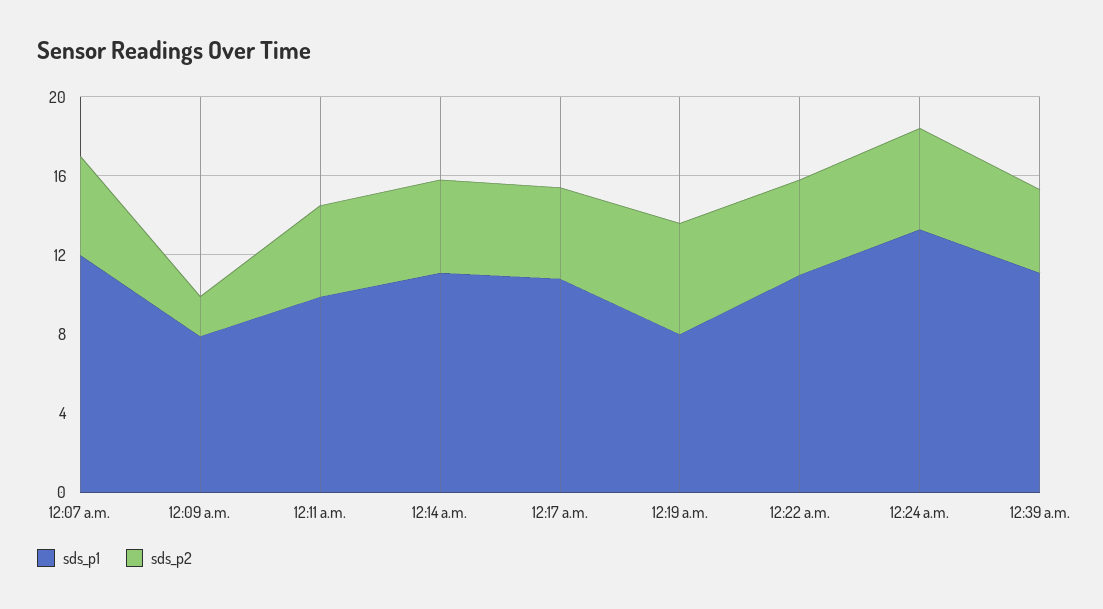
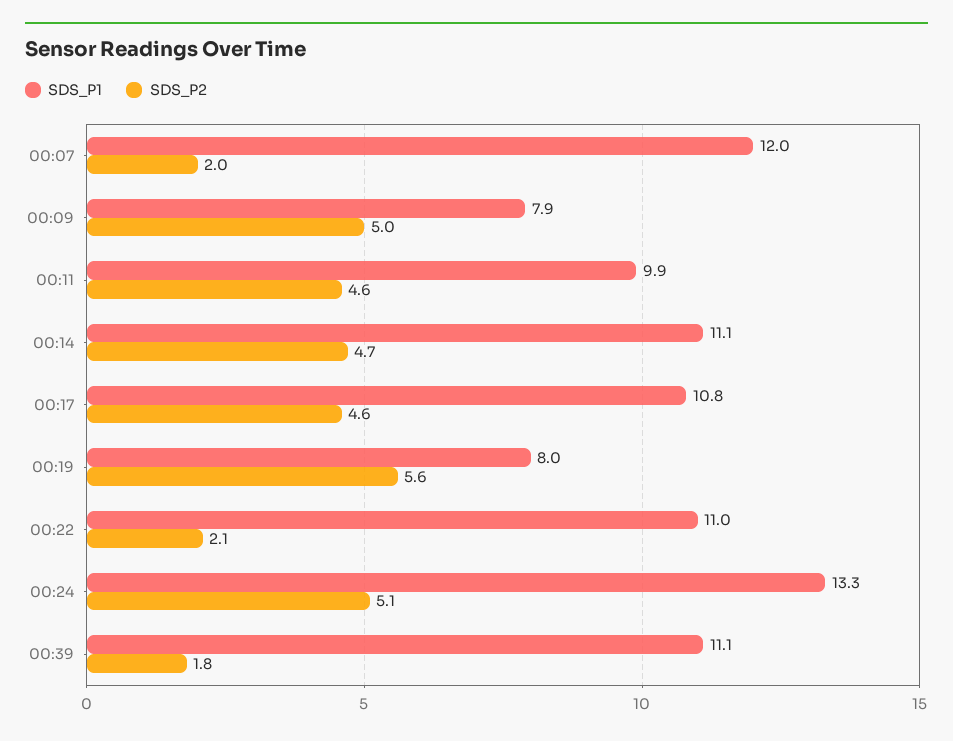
sds_p2, 12:07 a.m.: 5 -> 2
sds_p2, 12:09 a.m.: 2 -> 5
sds_p2, 12:22 a.m.: 5 -> 2.1
sds_p2, 12:39 a.m.: 4 -> 1.8

